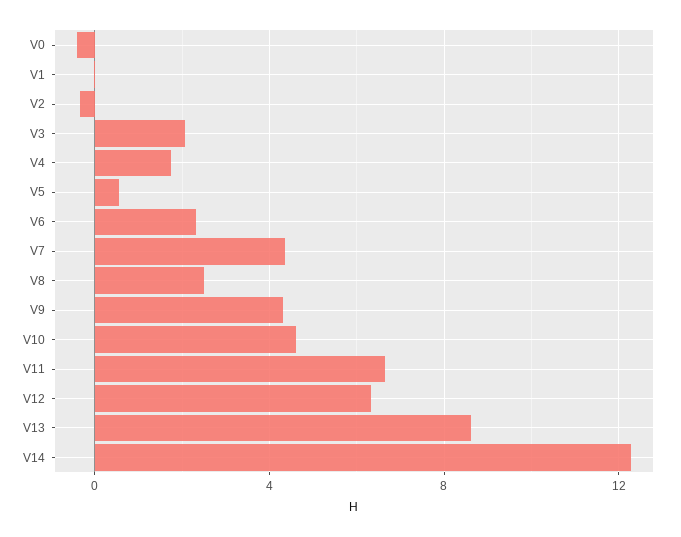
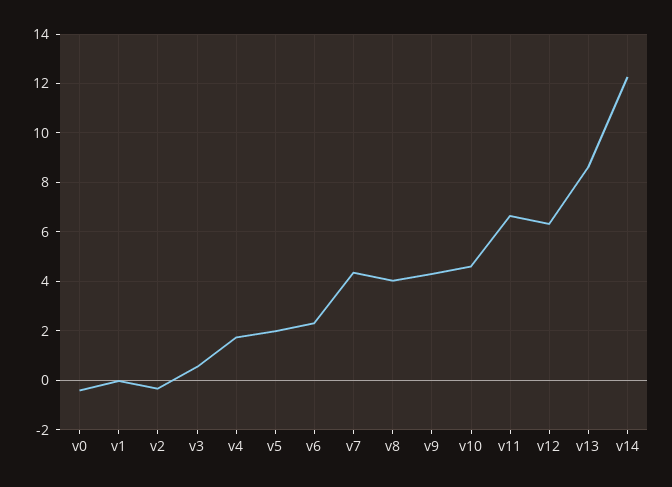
V3: 2 -> 0.5
V5: 0.5 -> 2
V8: 2.5 -> 4

